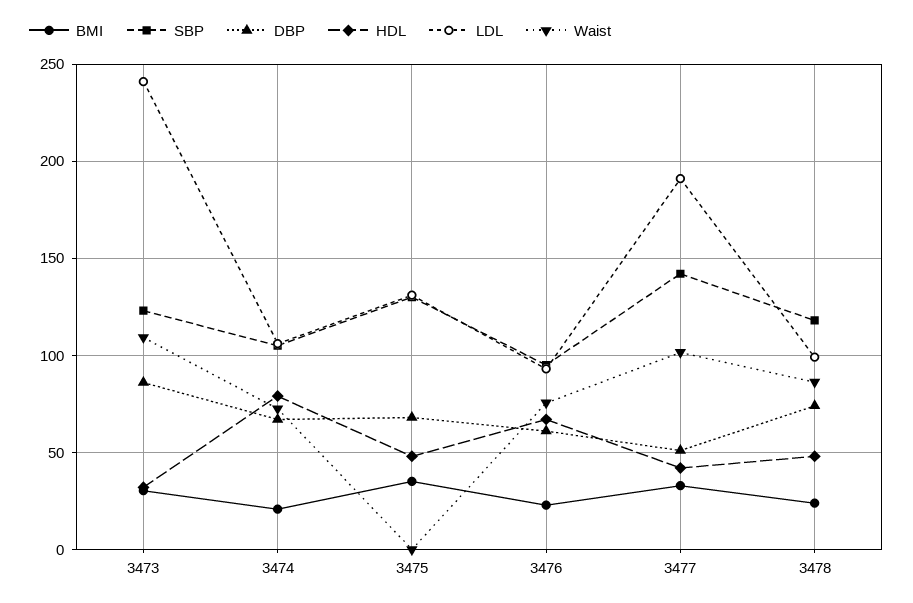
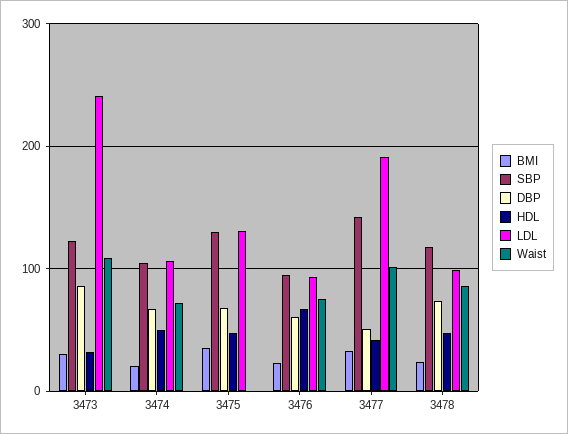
HDL, 3474: 80 -> 50

